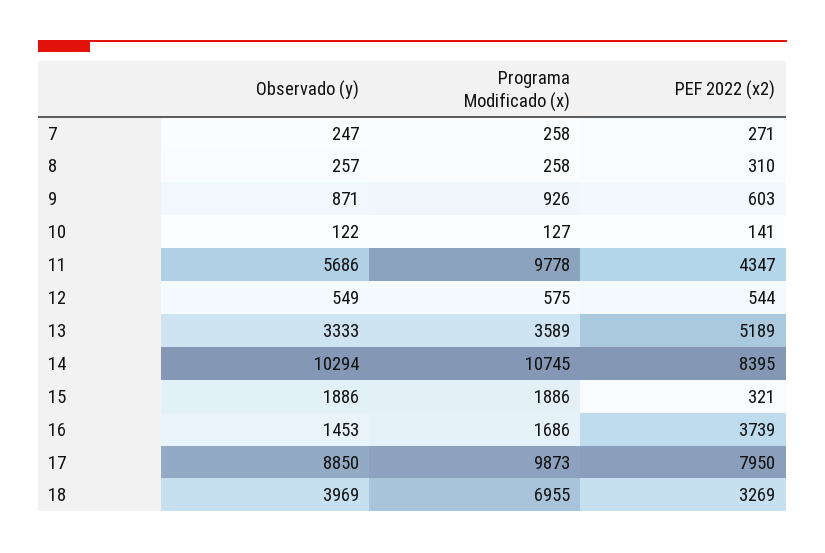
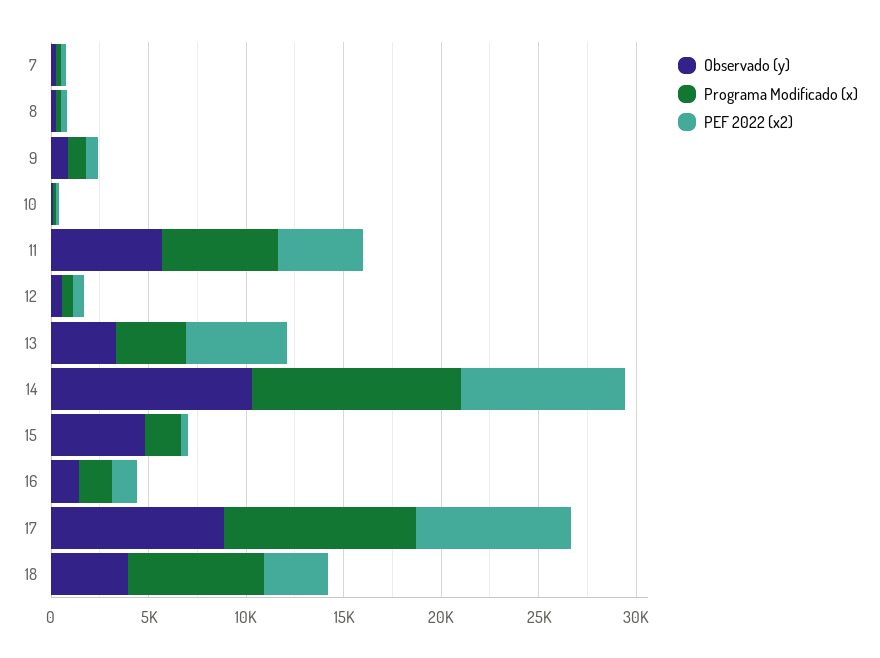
Programa Modificado (x), 11: 9778 -> 6000
Observado (y), 15: 1886 -> 5000
PEF 2022 (x2), 16: 3739 -> 1000

